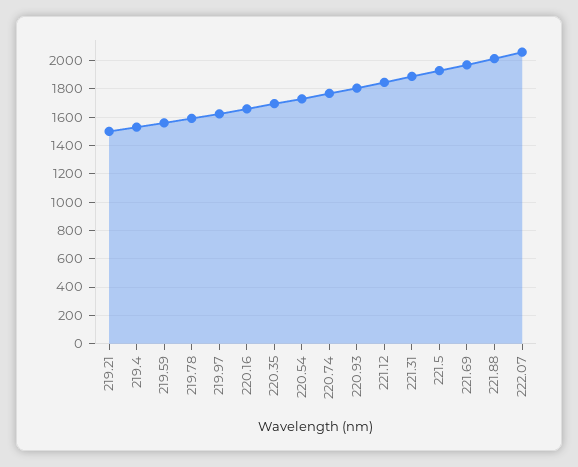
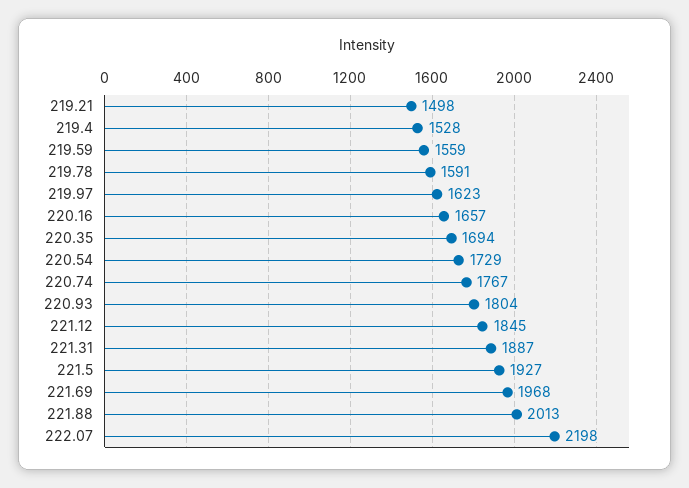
222.07: 2050 -> 2198

